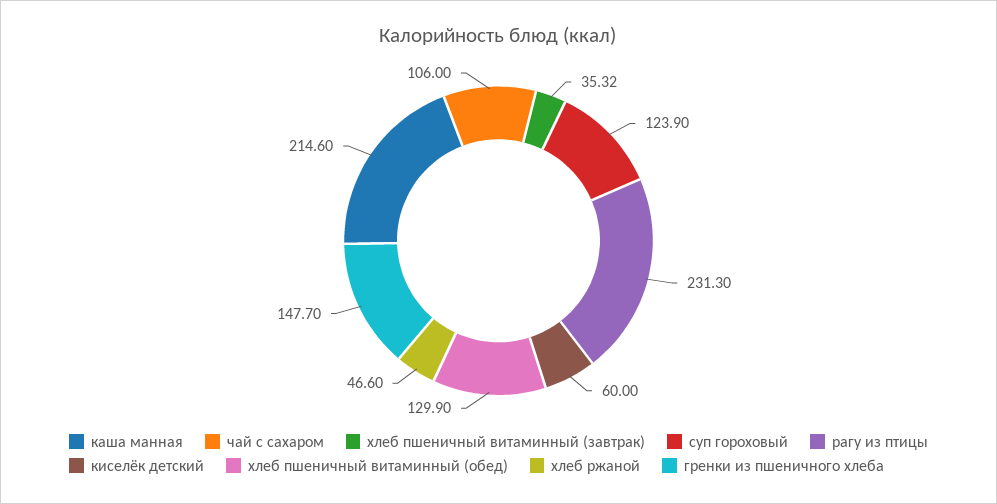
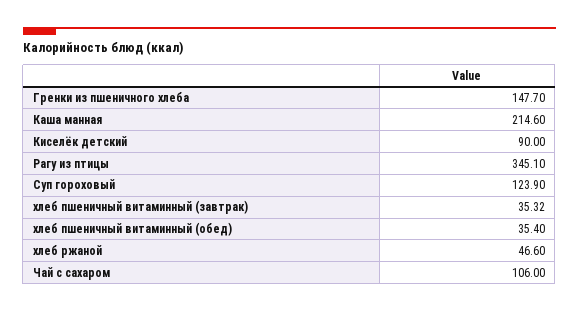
рагу из птицы: 231.3 -> 345.1
киселёк детский: 60 -> 90
хлеб пшеничный витаминный (обед): 129.9 -> 35.4

